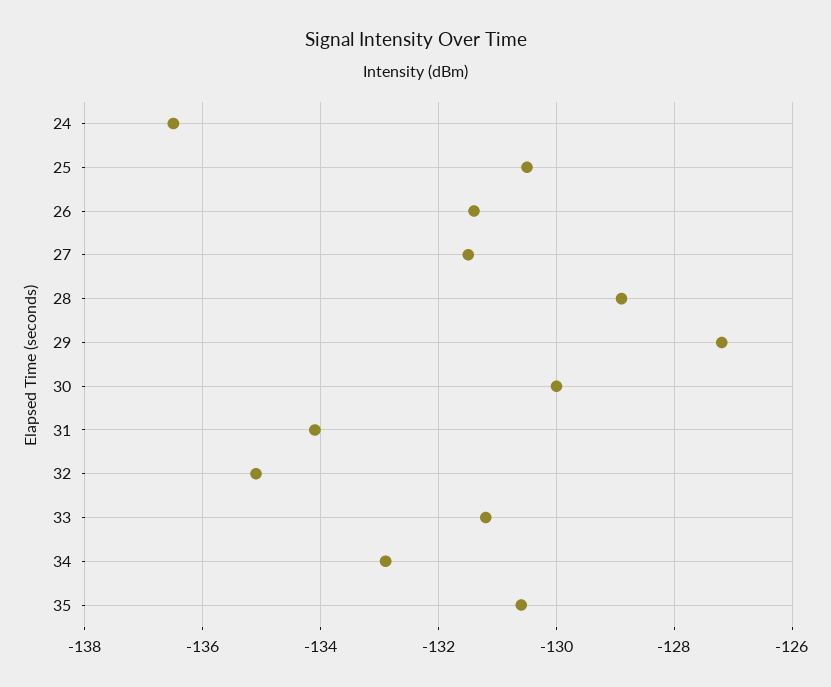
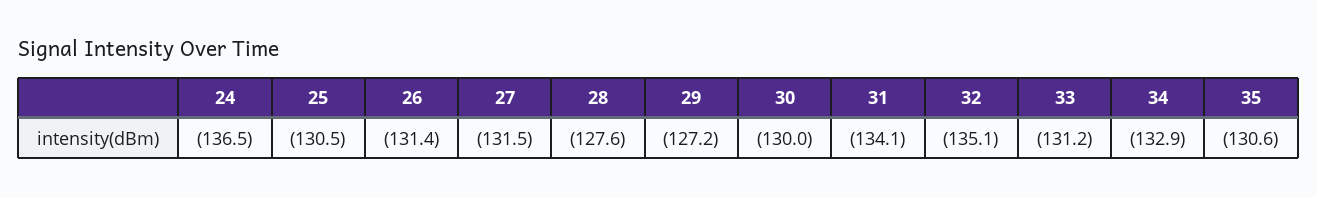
28: -129 -> -127.6

